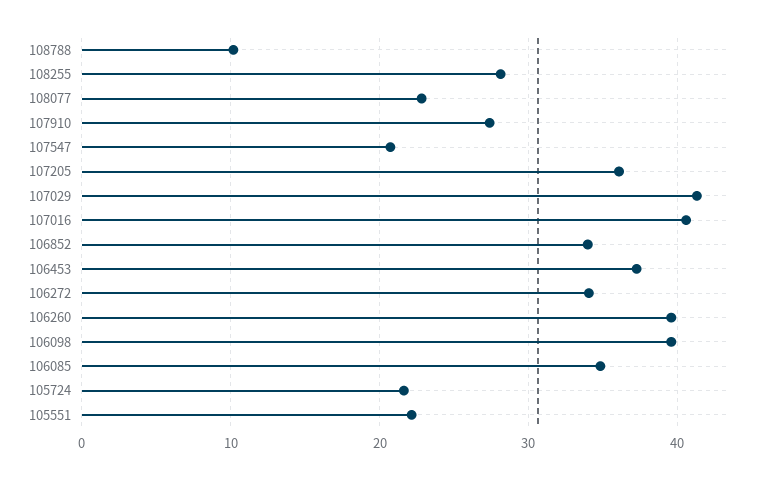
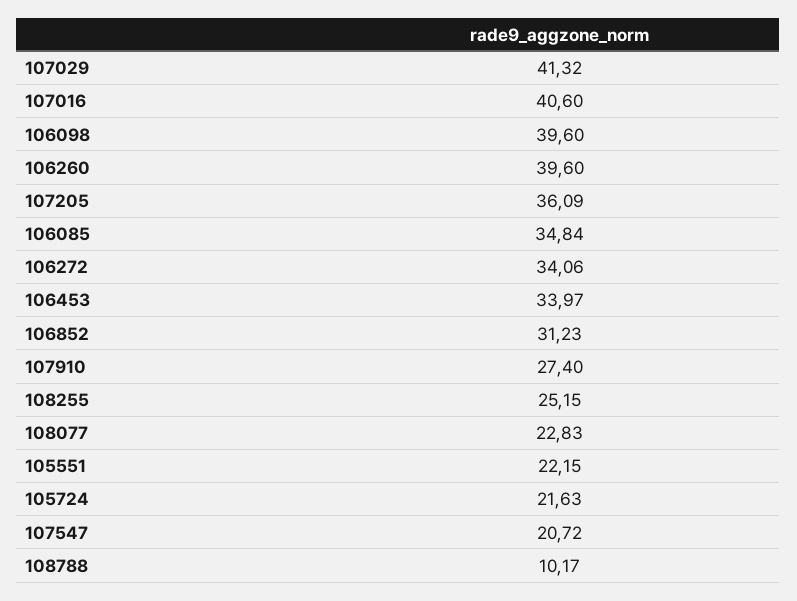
108255: 28 -> 25.15
106852: 34 -> 31.23
106453: 37 -> 33.97

